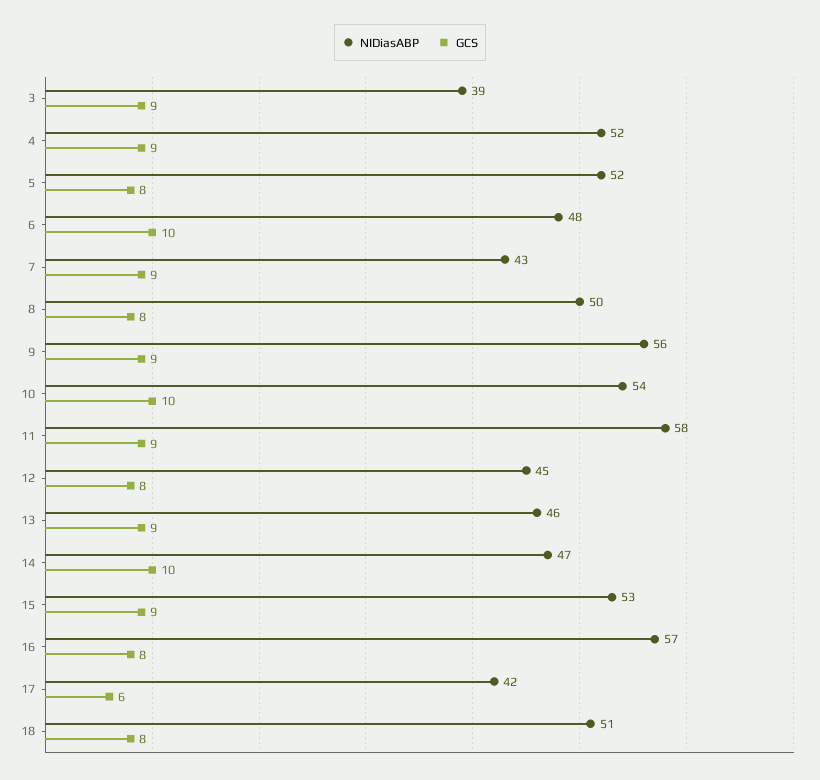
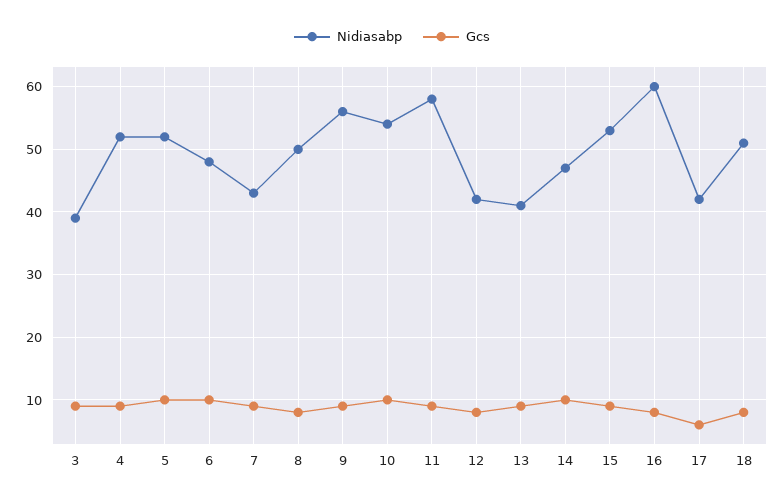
GCS, 5: 8 -> 10
NIDiasABP, 12: 45 -> 42
NIDiasABP, 13: 46 -> 41
NIDiasABP, 16: 57 -> 60

